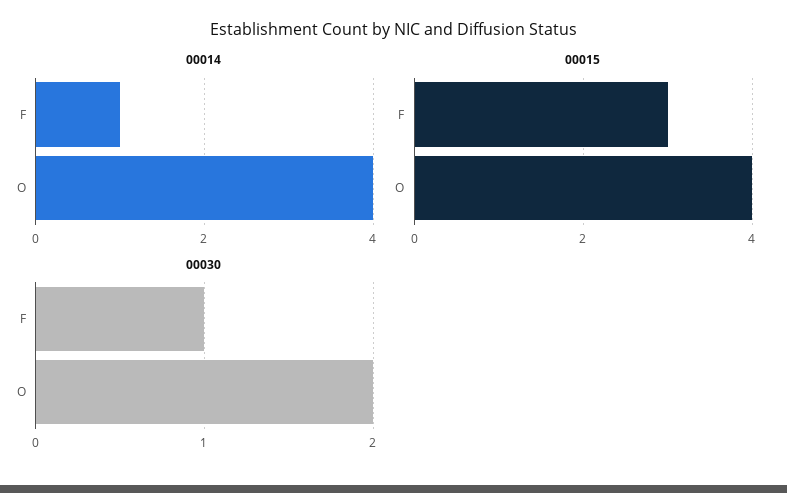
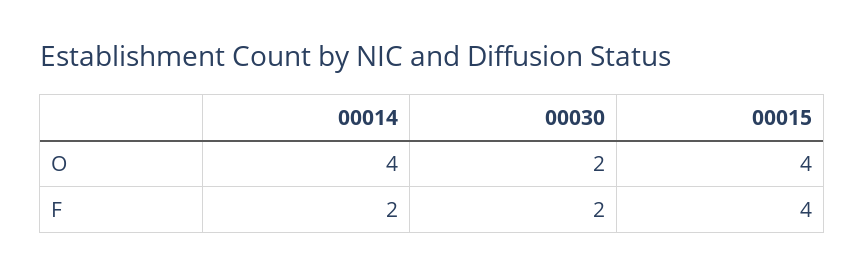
00014, F: 1 -> 2
00015, F: 3 -> 4
00030, F: 1 -> 2

